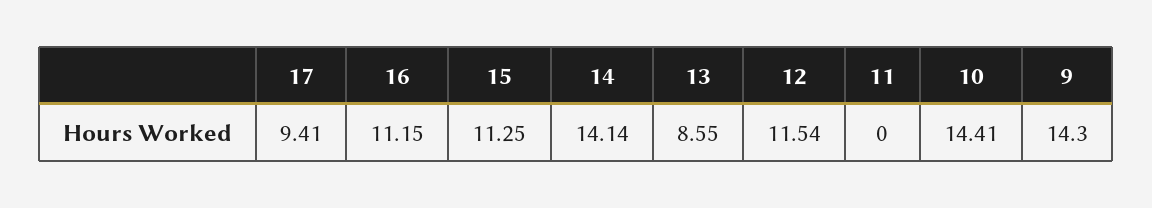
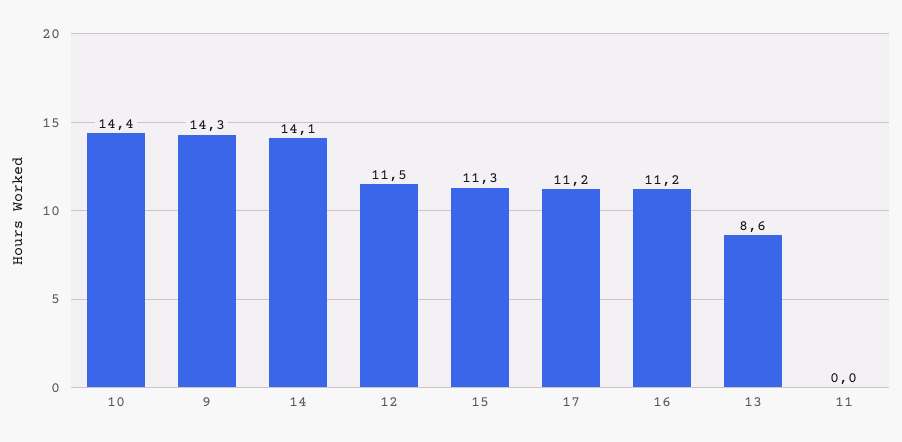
17: 9.41 -> 11.2

